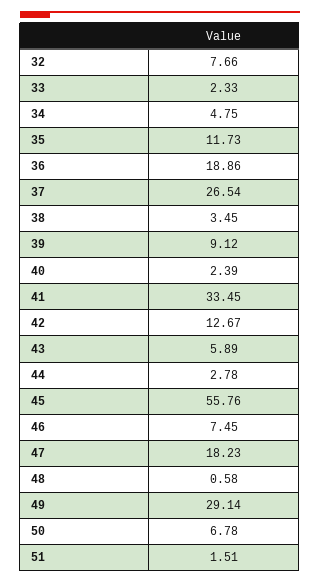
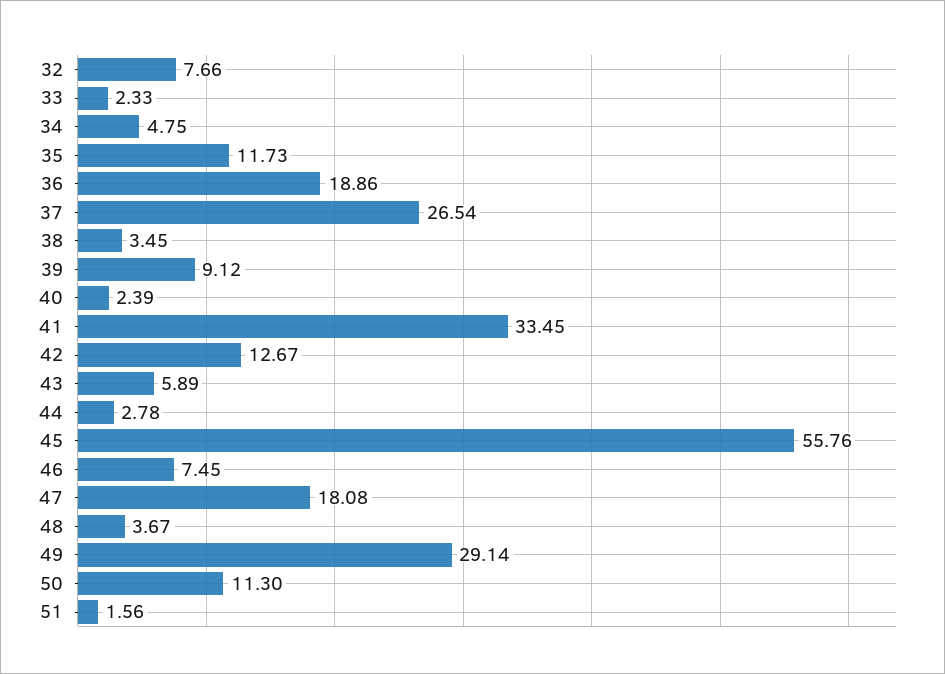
47: 18.23 -> 18.08
48: 0.58 -> 3.67
50: 6.78 -> 11.3
51: 1.51 -> 1.56

